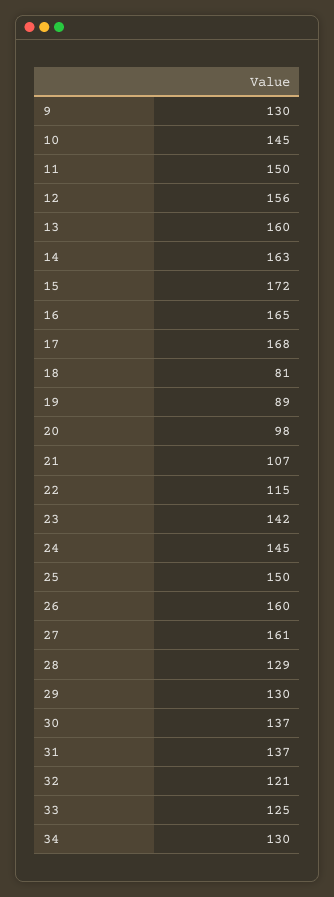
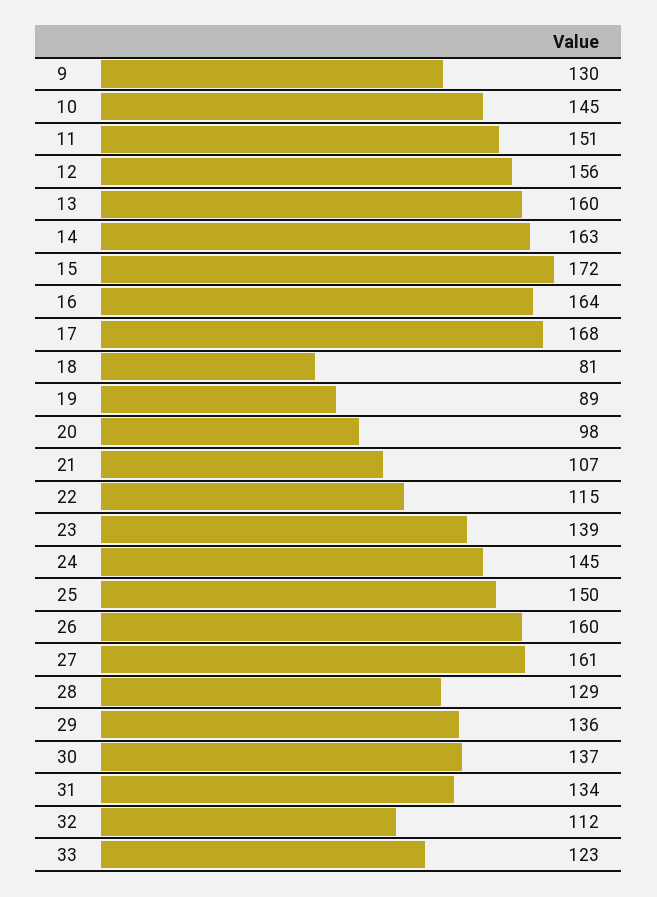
11: 150 -> 151
16: 165 -> 164
23: 142 -> 139
29: 130 -> 136
31: 137 -> 134
32: 121 -> 112
33: 125 -> 123
34: 130 -> none

